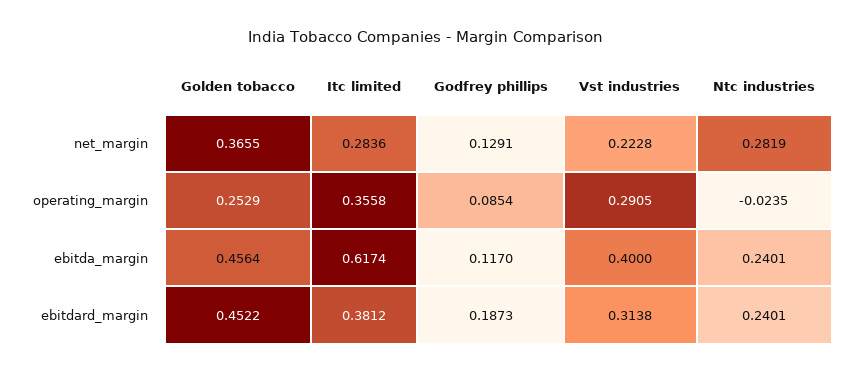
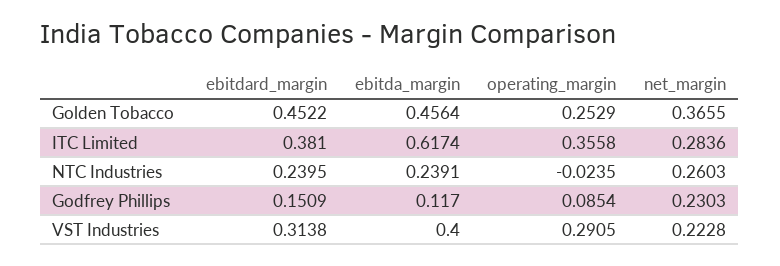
Godfrey phillips, net_margin: 0.1291 -> 0.2303
Ntc industries, net_margin: 0.2819 -> 0.2603
Ntc industries, ebitda_margin: 0.2401 -> 0.2391
Itc limited, ebitdard_margin: 0.3812 -> 0.381
Godfrey phillips, ebitdard_margin: 0.1873 -> 0.1509
Ntc industries, ebitdard_margin: 0.2401 -> 0.2395

